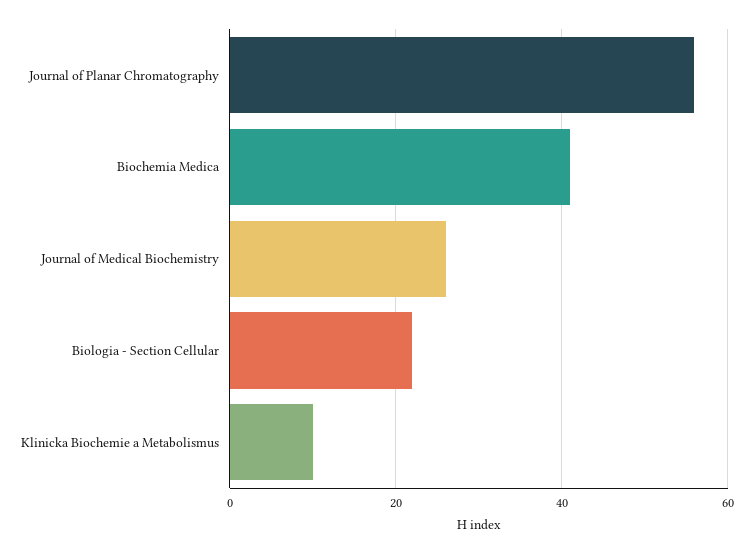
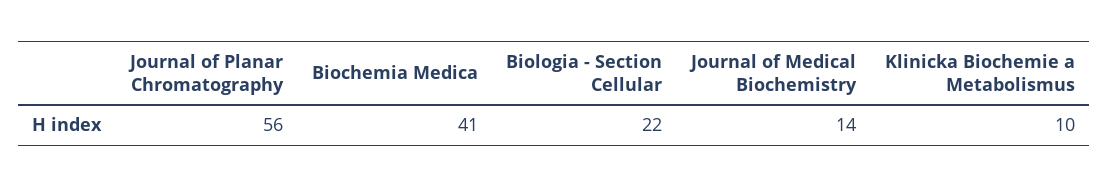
Journal of Medical Biochemistry: 25 -> 14

